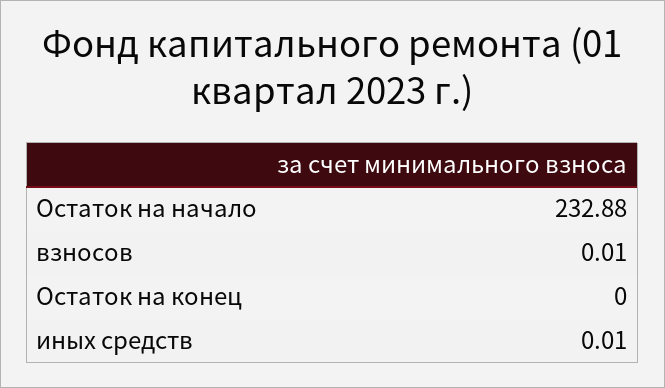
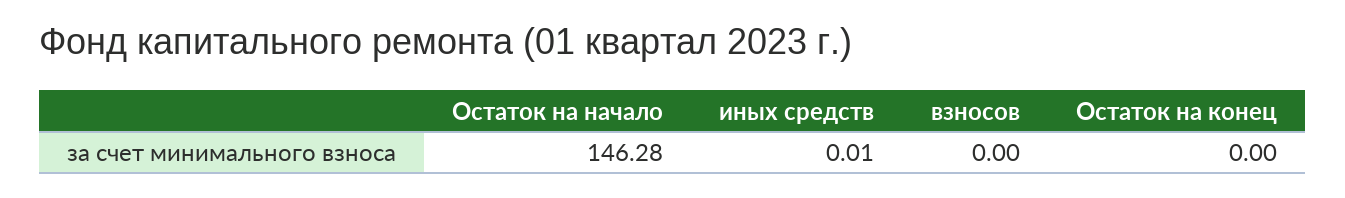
Остаток на начало: 232.88 -> 146.28
взносов: 0.01 -> 0

